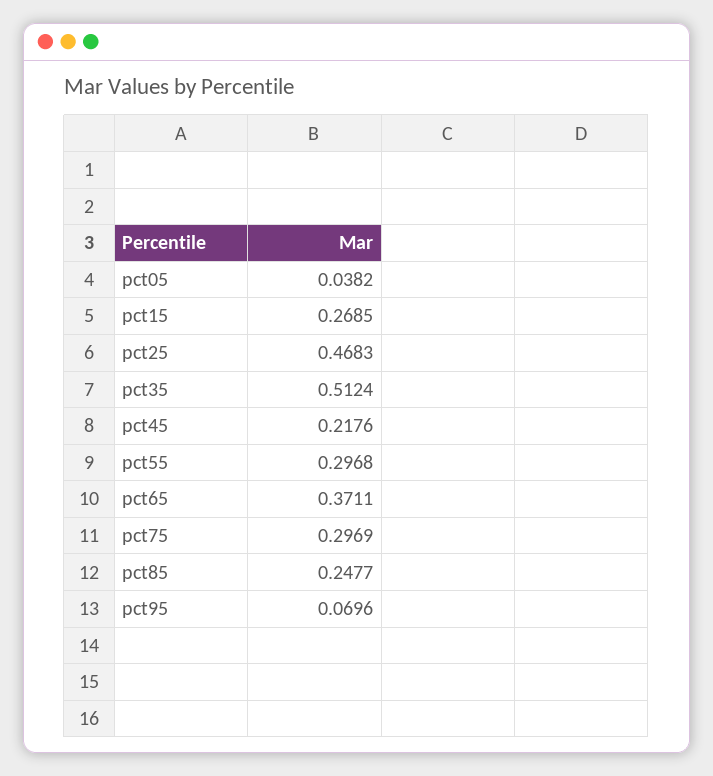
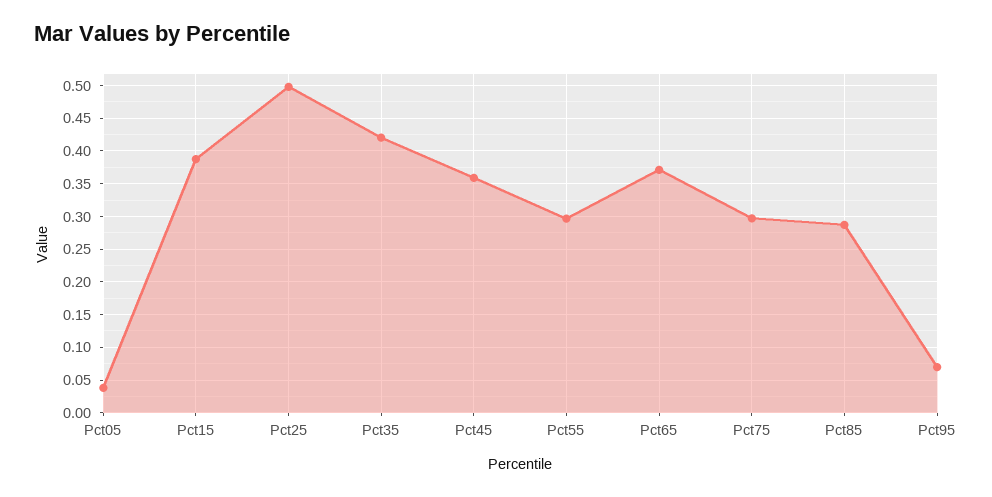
pct15: 0.2685 -> 0.39
pct25: 0.4683 -> 0.5
pct35: 0.5124 -> 0.42
pct45: 0.2176 -> 0.36
pct85: 0.2477 -> 0.29

